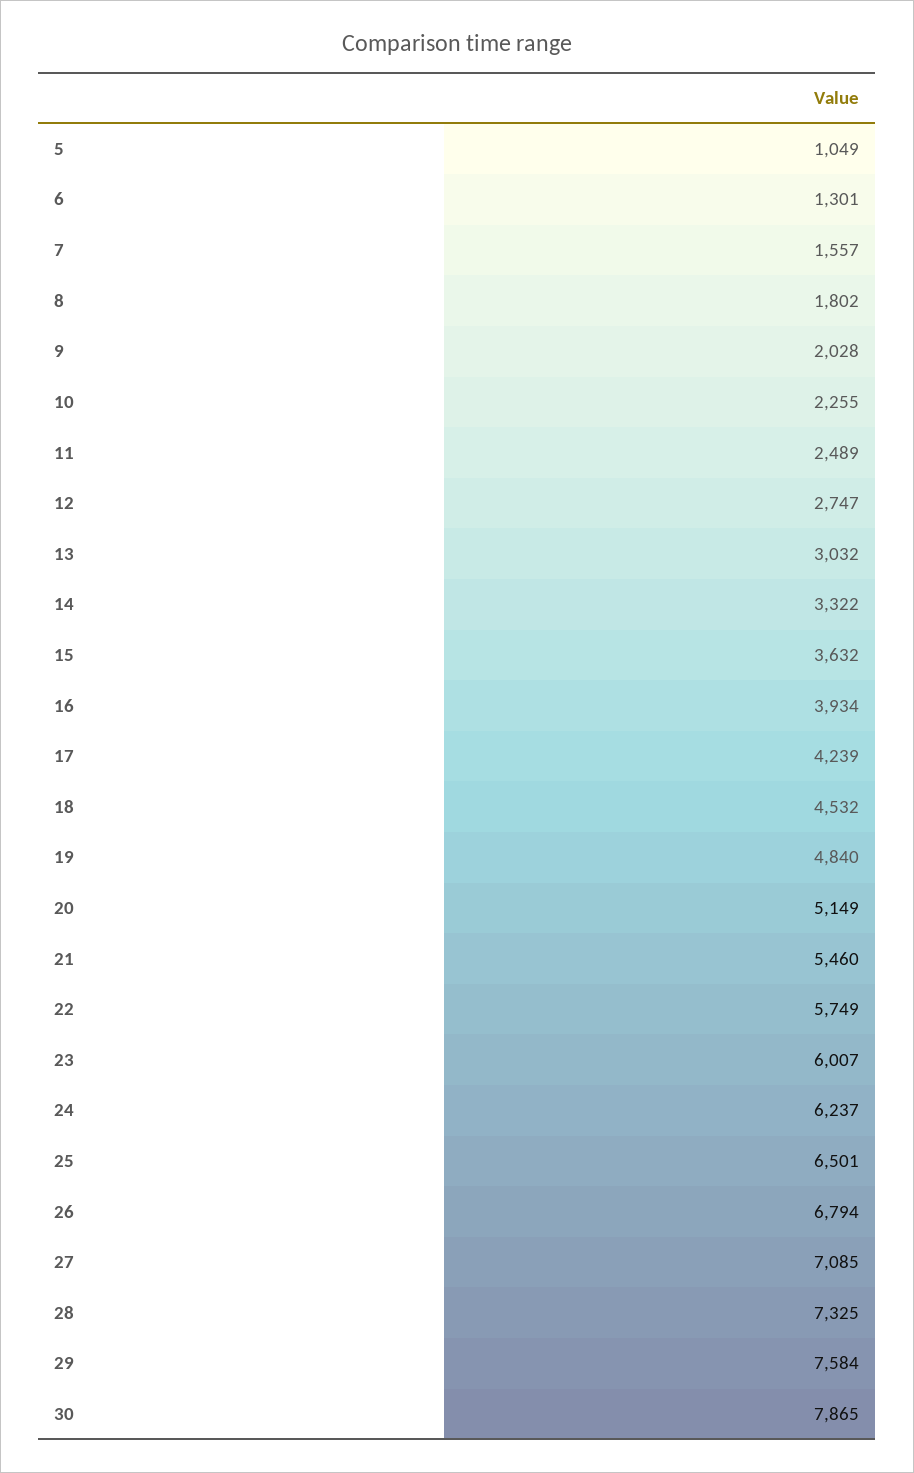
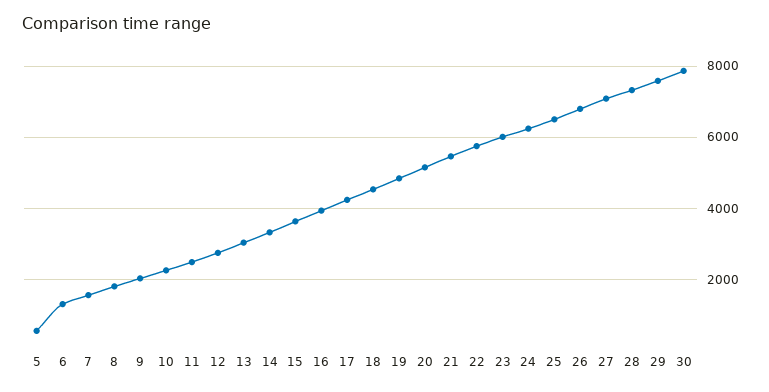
5: 1049 -> 600

